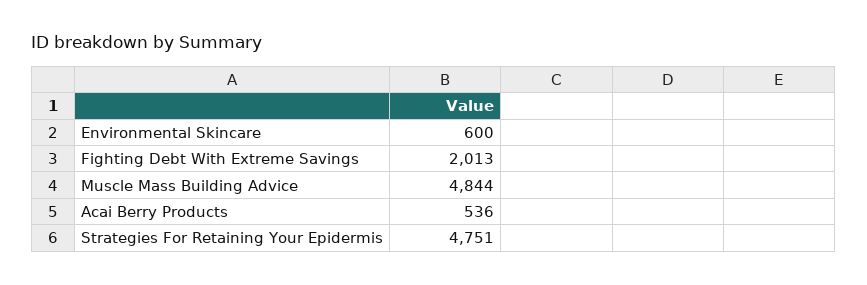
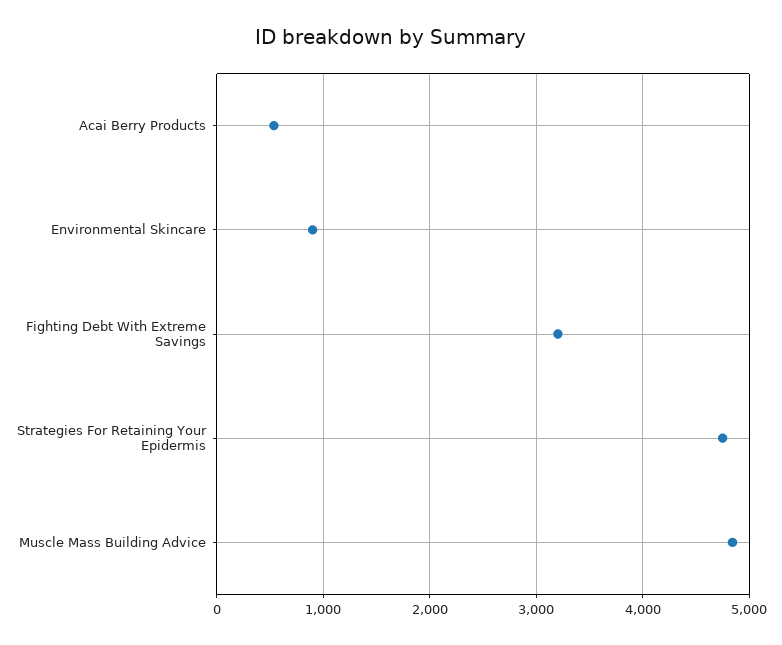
Environmental Skincare: 600 -> 900
Fighting Debt With Extreme Savings: 2013 -> 3200

